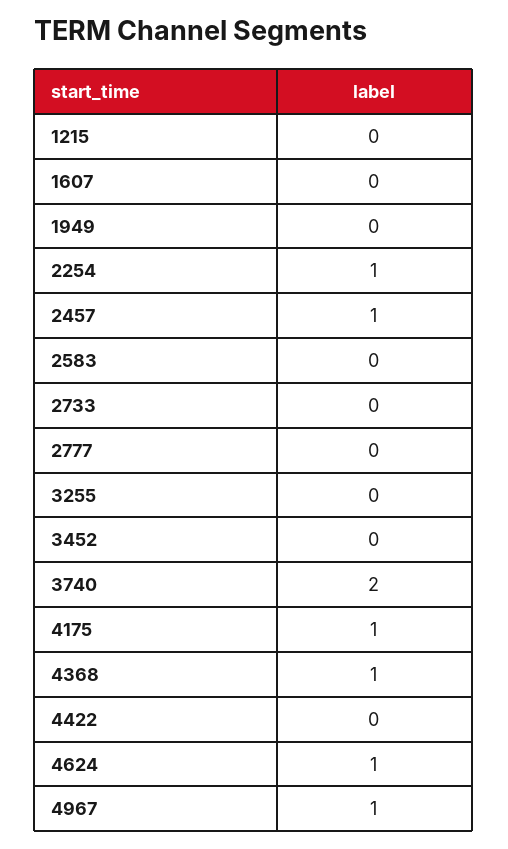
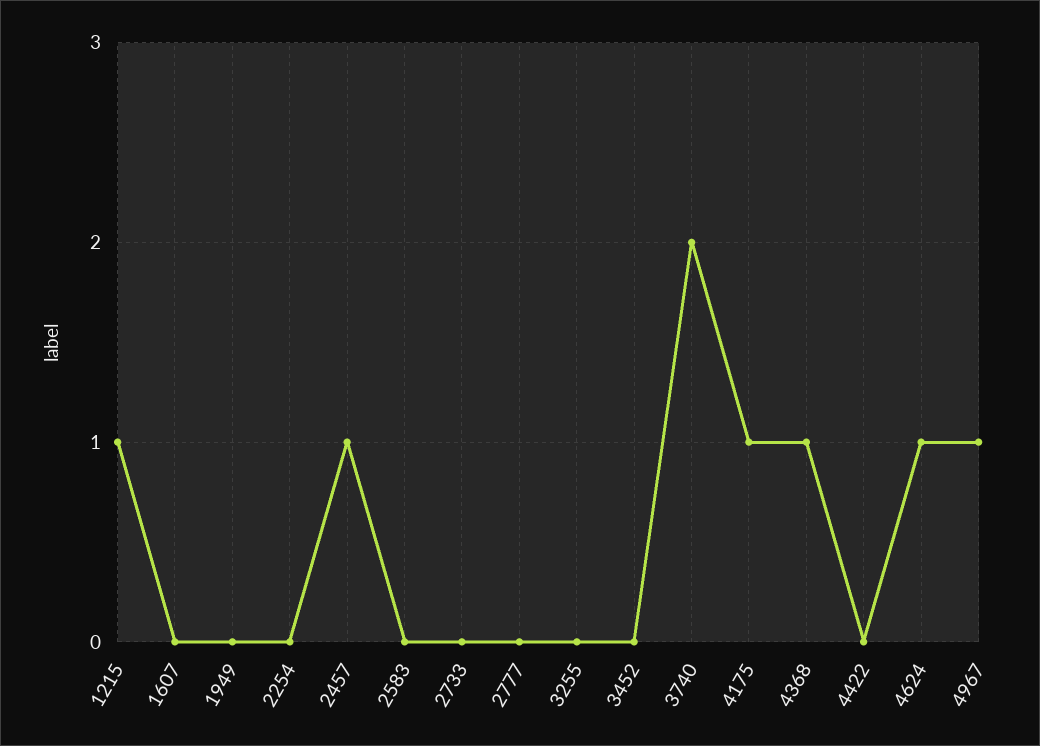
1215: 0 -> 1
2254: 1 -> 0

